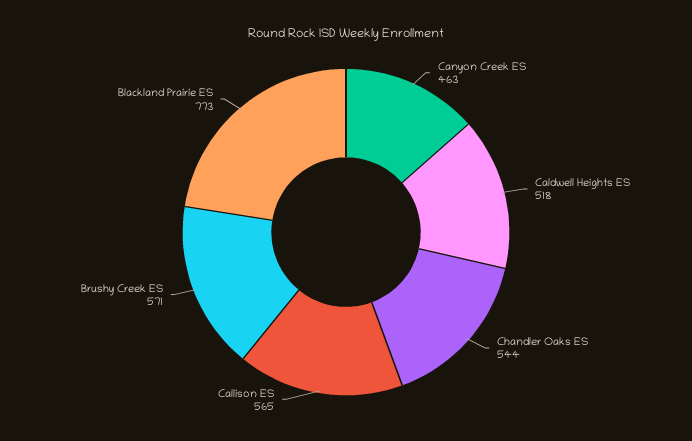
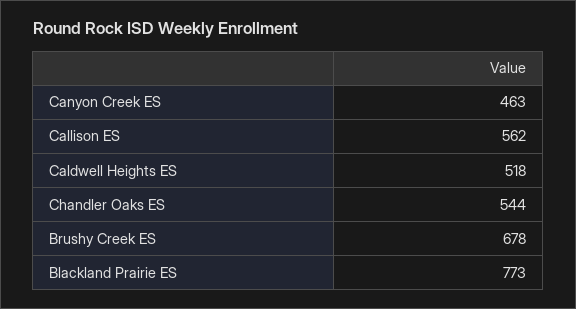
Callison ES: 565 -> 562
Brushy Creek ES: 571 -> 678

